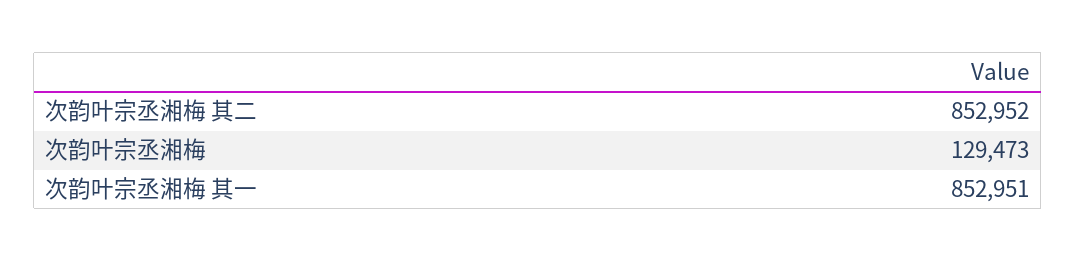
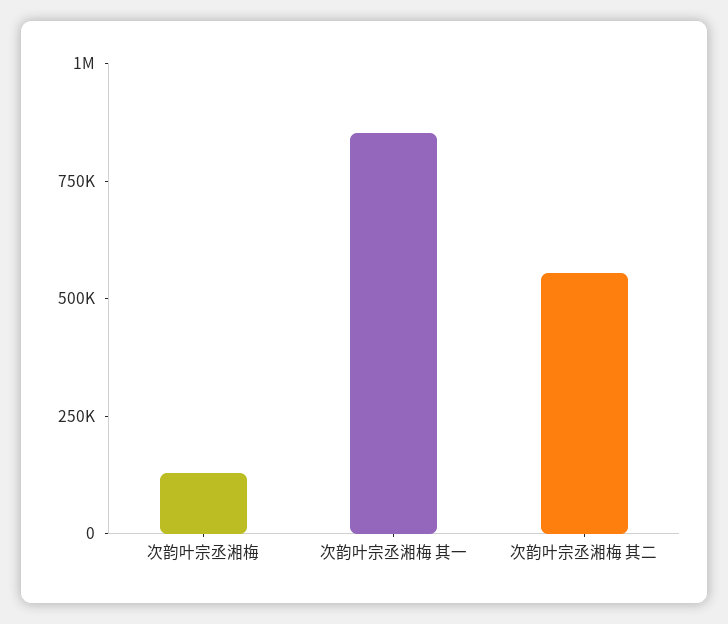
次韵叶宗丞湘梅 其二: 852952 -> 550000

